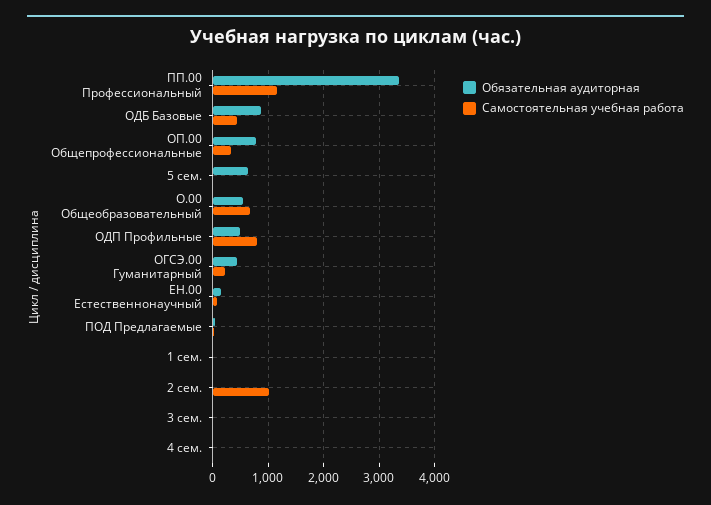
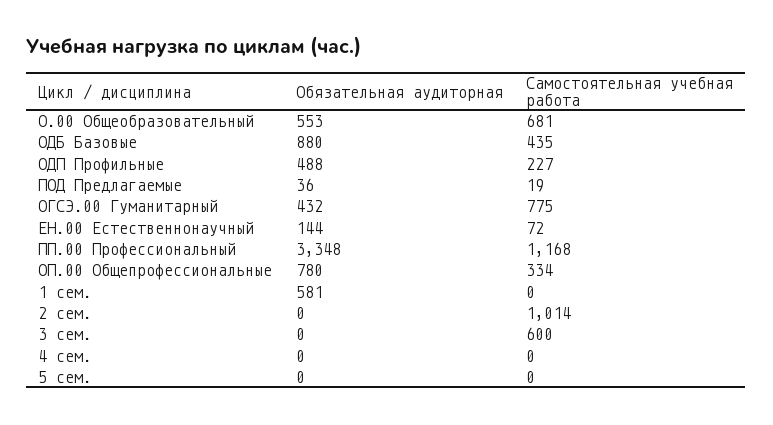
Обязательная аудиторная, 5 сем.: 600 -> 0
Самостоятельная учебная работа, ОДП Профильные: 800 -> 227
Самостоятельная учебная работа, ОГСЭ.00 Гуманитарный: 200 -> 775
Обязательная аудиторная, 1 сем.: 0 -> 581
Самостоятельная учебная работа, 3 сем.: 0 -> 600

